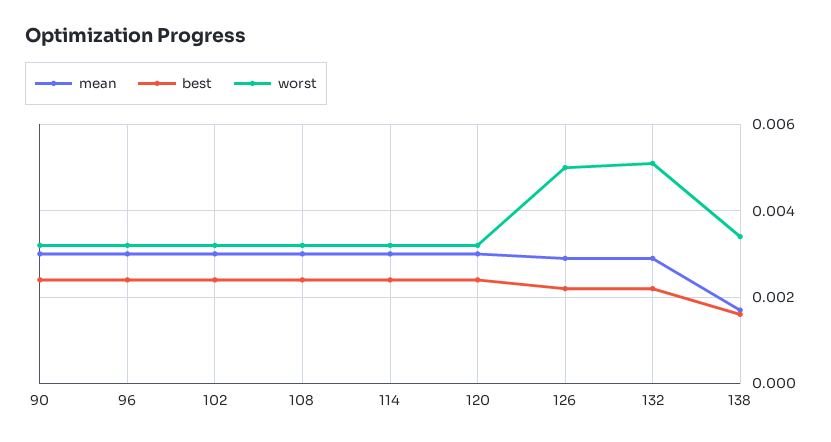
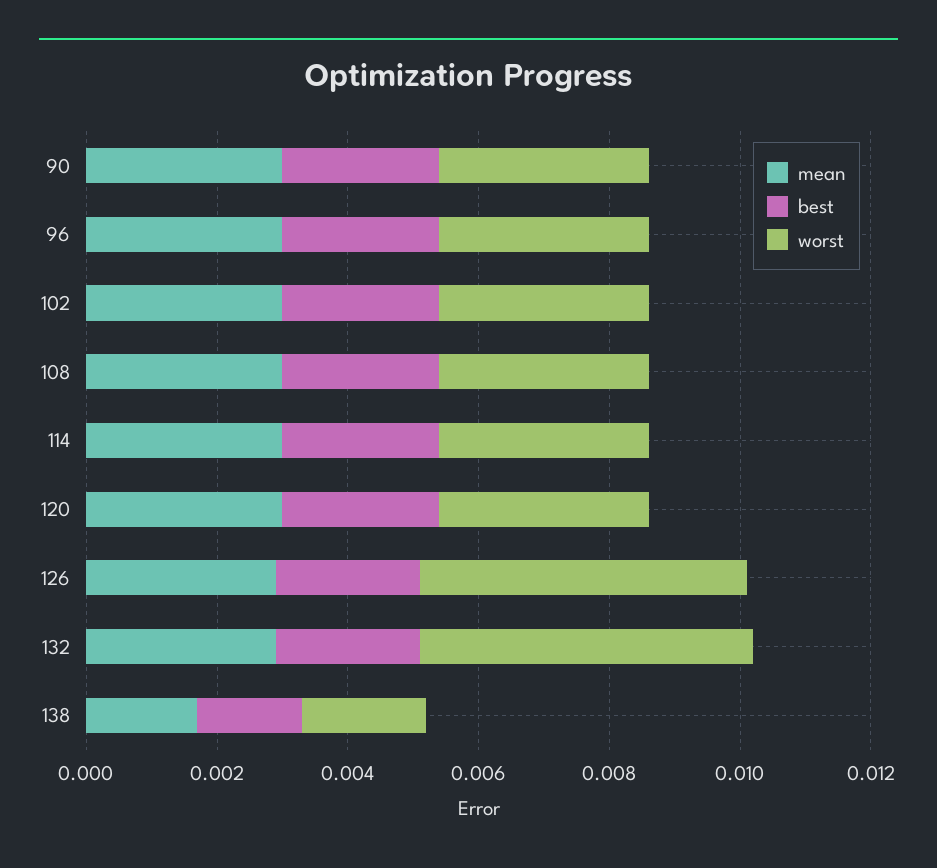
worst, 138: 0.0035 -> 0.002

